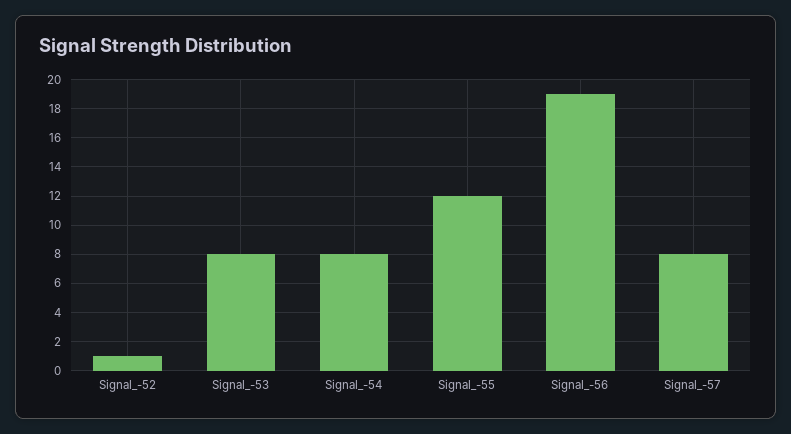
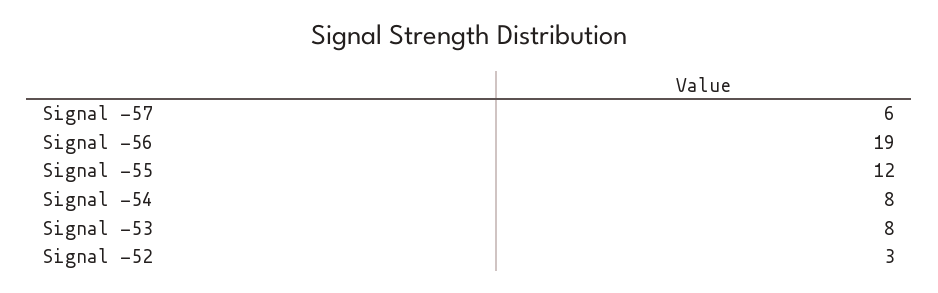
Signal_-52: 1 -> 3
Signal_-57: 8 -> 6

